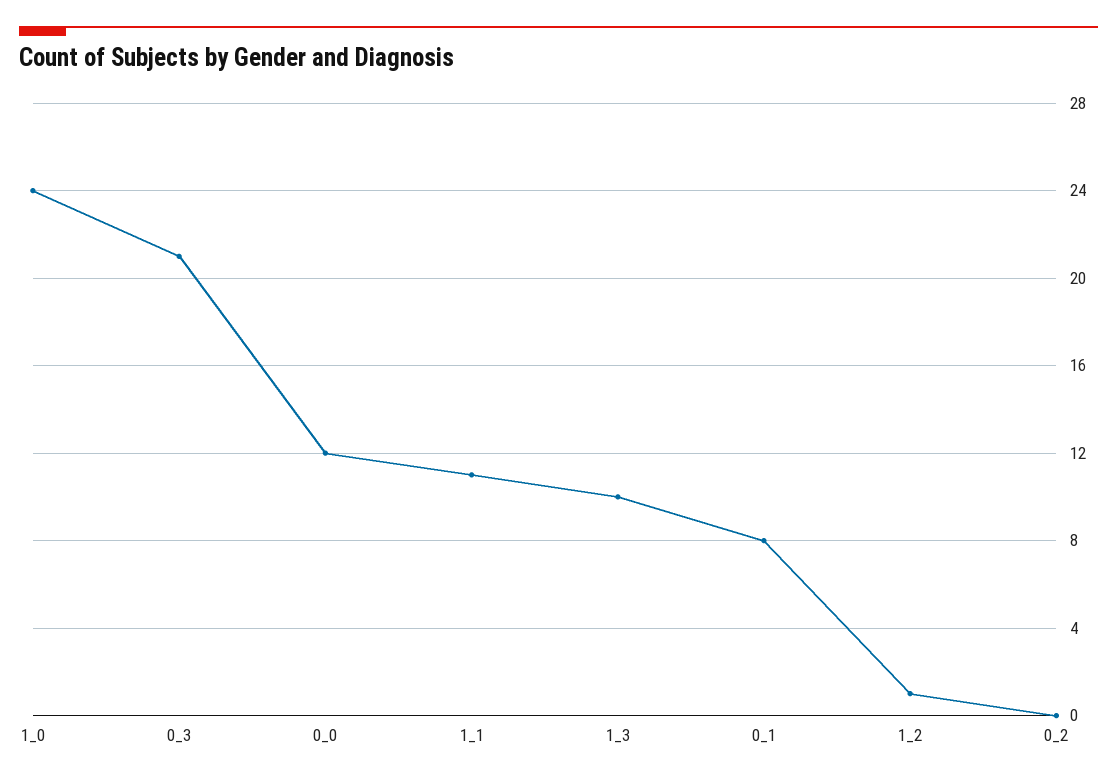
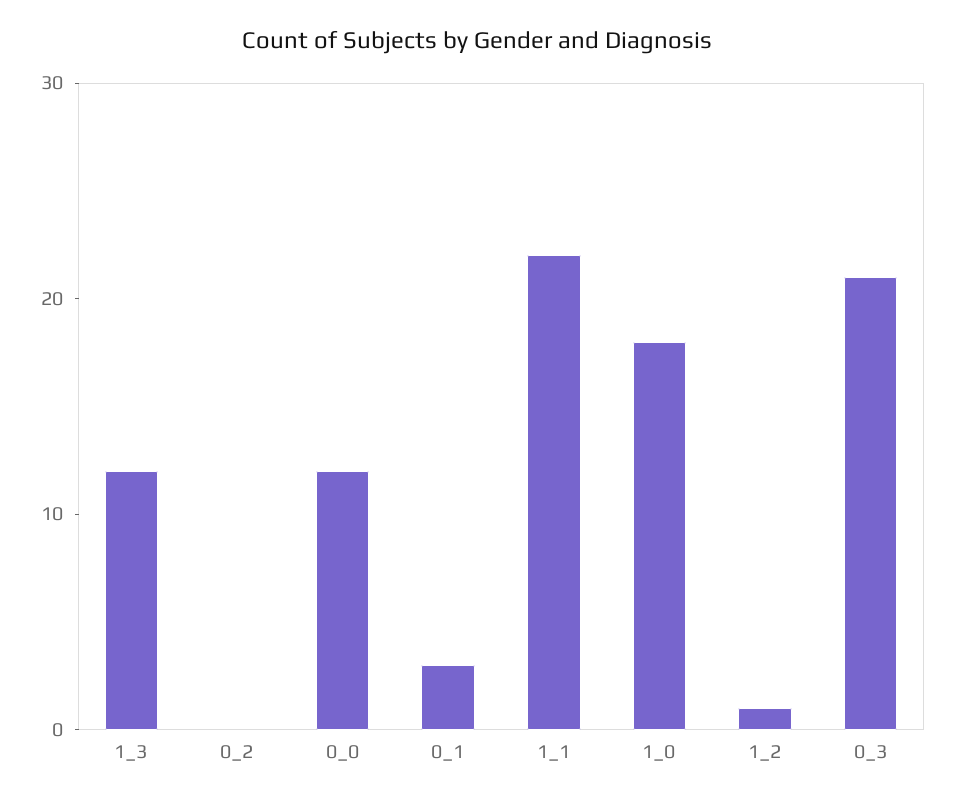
1_0: 24 -> 18
1_1: 11 -> 22
1_3: 10 -> 12
0_1: 8 -> 3

